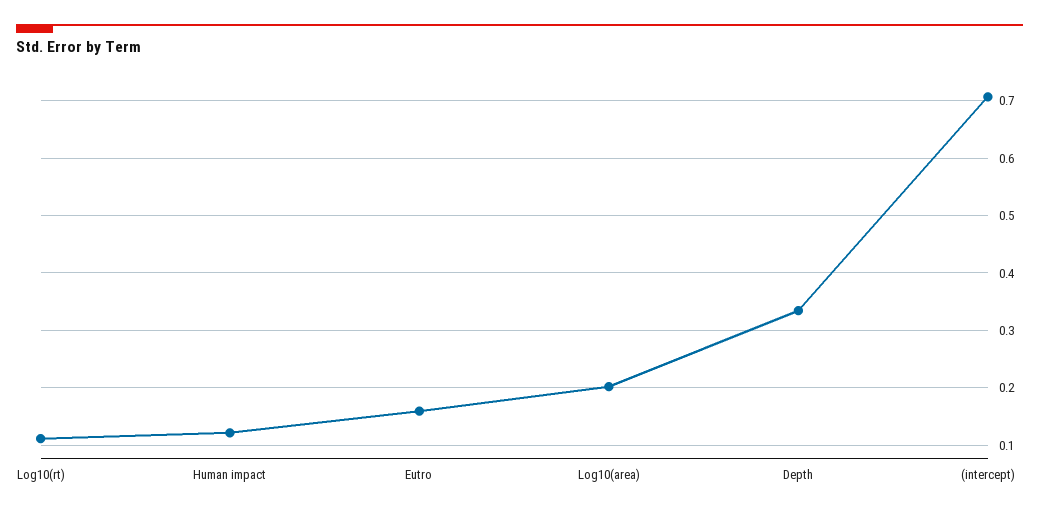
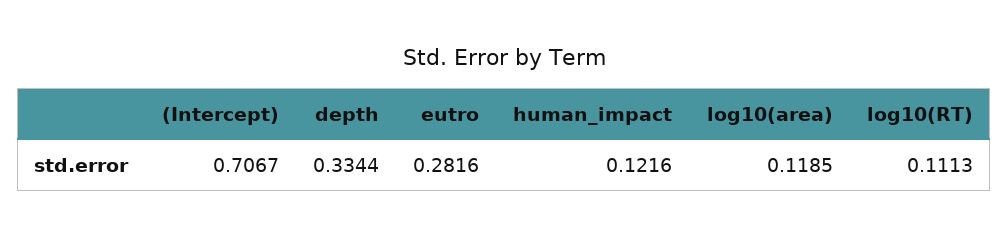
Eutro: 0.16 -> 0.2816
Log10(area): 0.2 -> 0.1185

